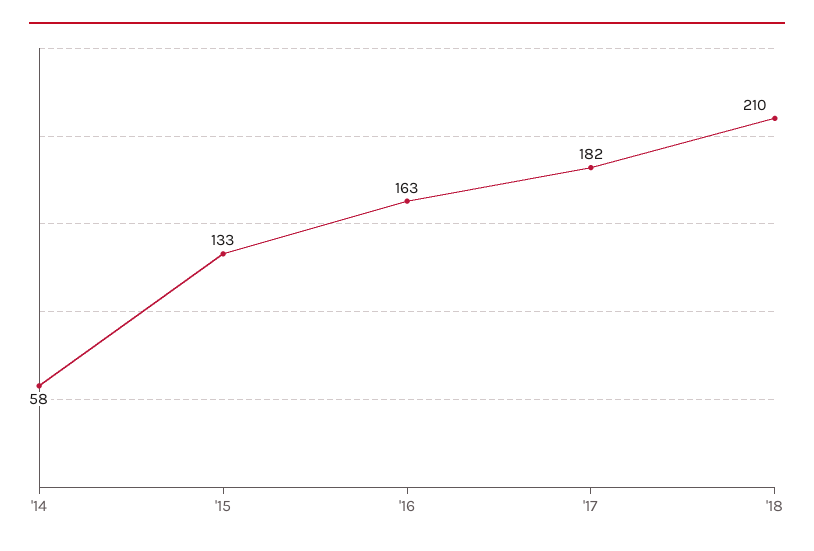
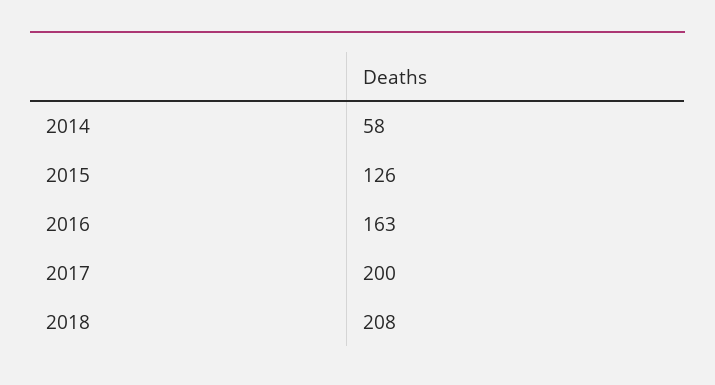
'15: 133 -> 126
'17: 182 -> 200
'18: 210 -> 208

